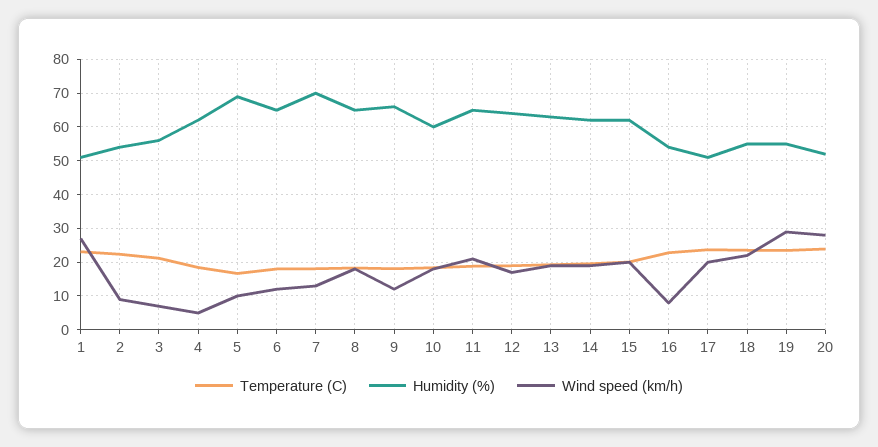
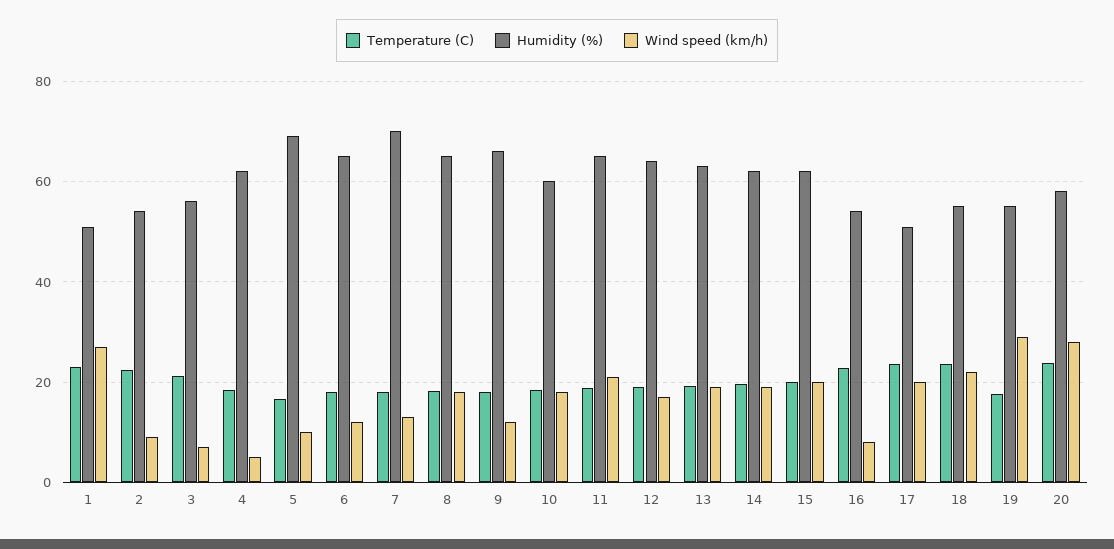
Temperature (C), 19: 24 -> 18
Humidity (%), 20: 52 -> 58

